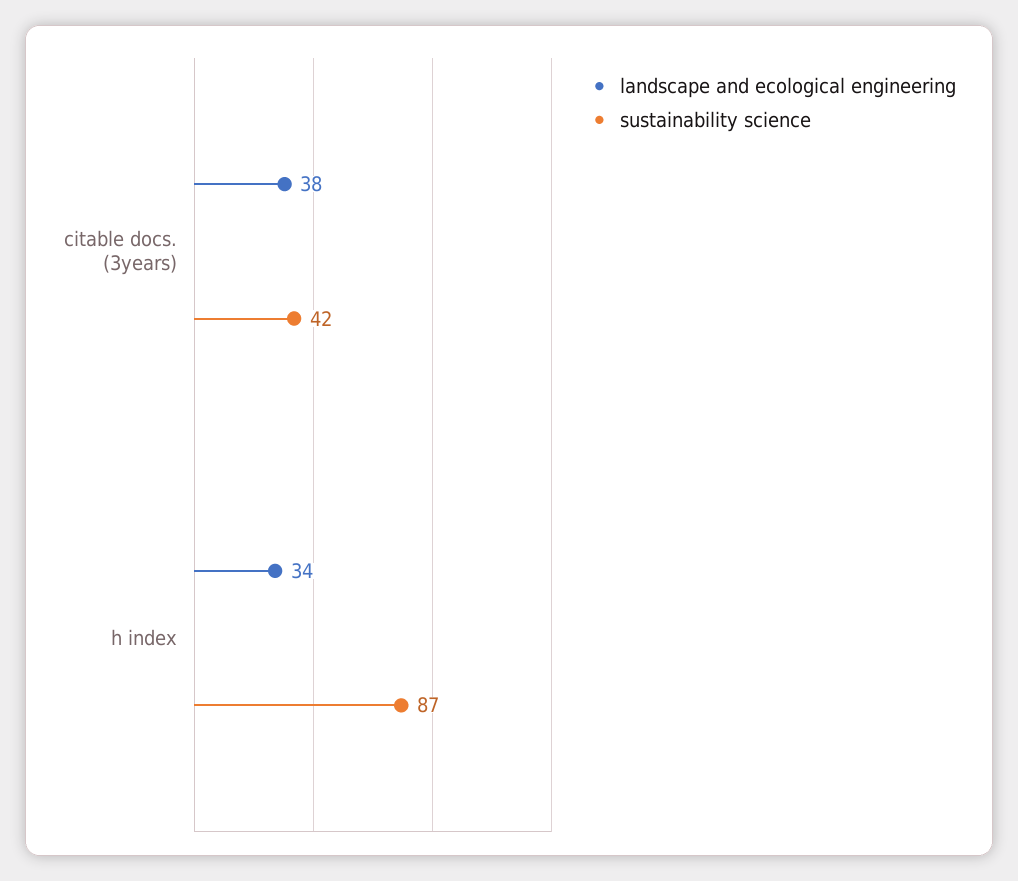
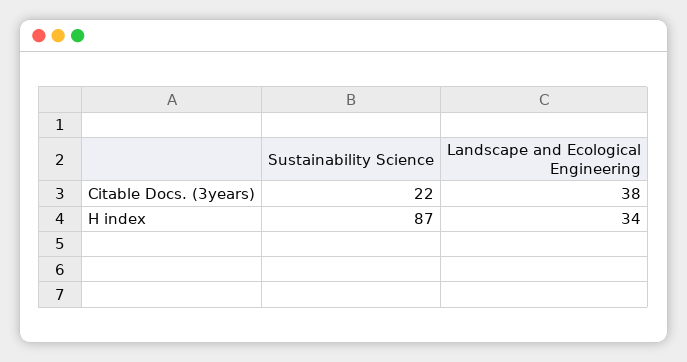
sustainability science, citable docs. (3years): 42 -> 22

